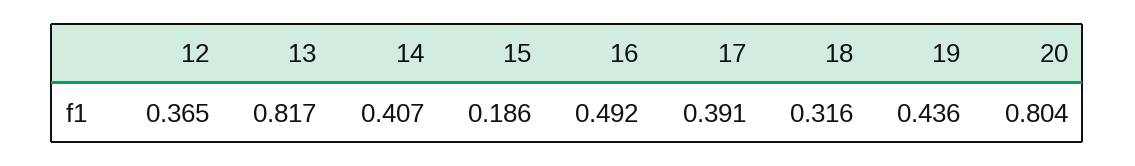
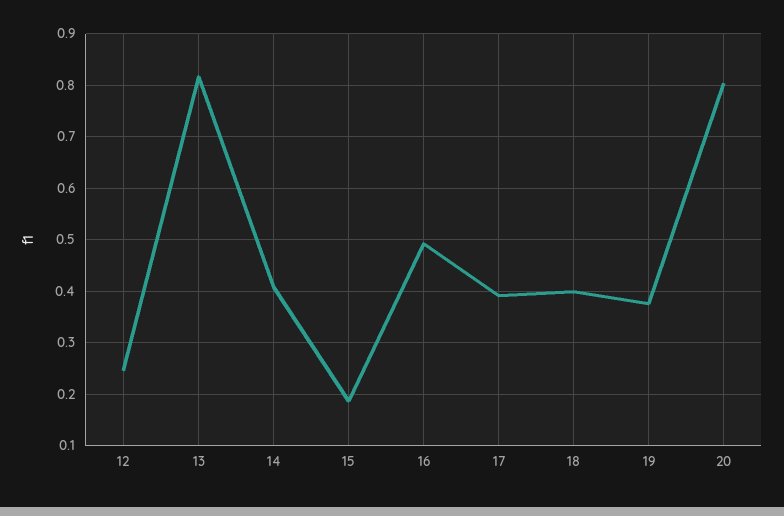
12: 0.365 -> 0.24
18: 0.316 -> 0.4
19: 0.436 -> 0.38

